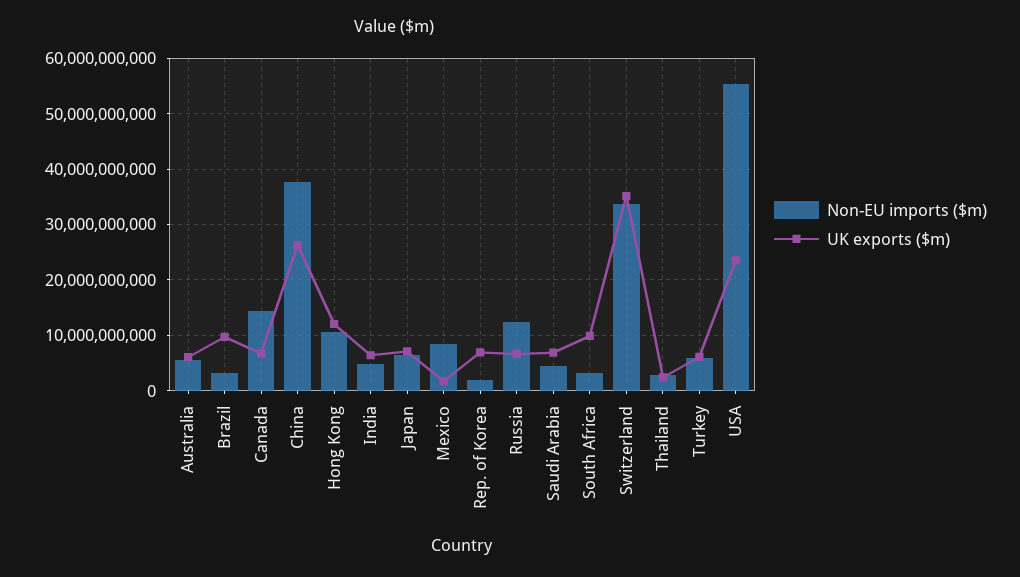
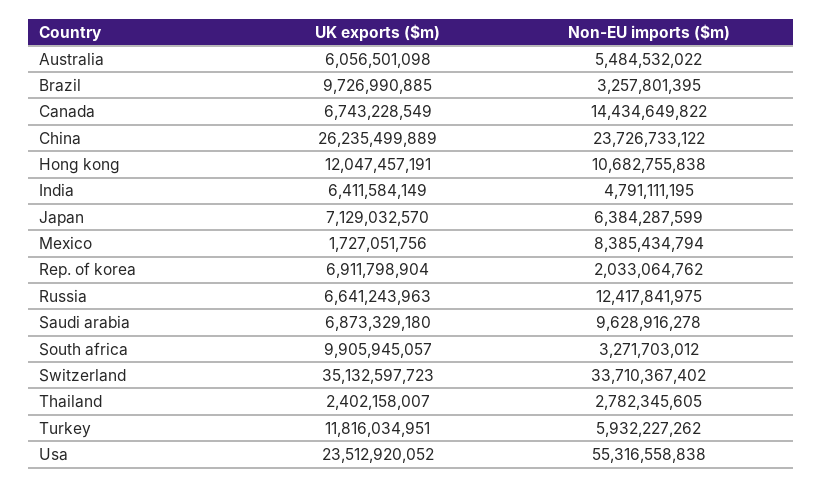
Non-EU imports ($m), China: 38000000000 -> 23726733122
Non-EU imports ($m), Saudi Arabia: 4000000000 -> 9628916278
UK exports ($m), Turkey: 6000000000 -> 11816034951

